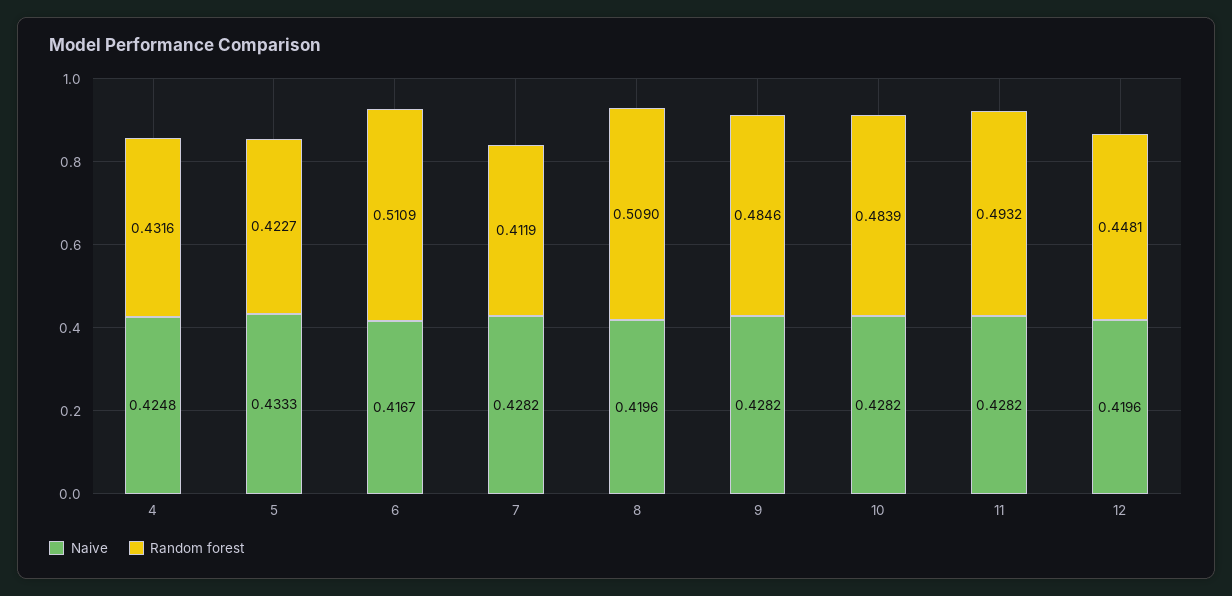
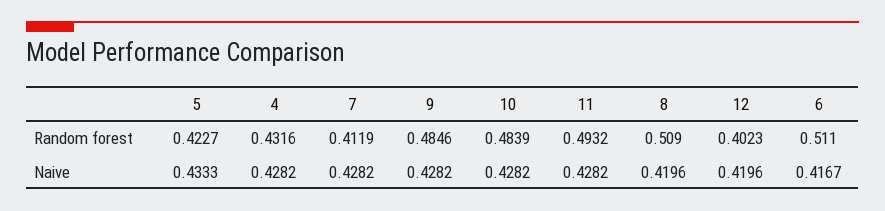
Naive, 4: 0.4248 -> 0.4282
Random forest, 6: 0.5109 -> 0.511
Random forest, 12: 0.4481 -> 0.4023

